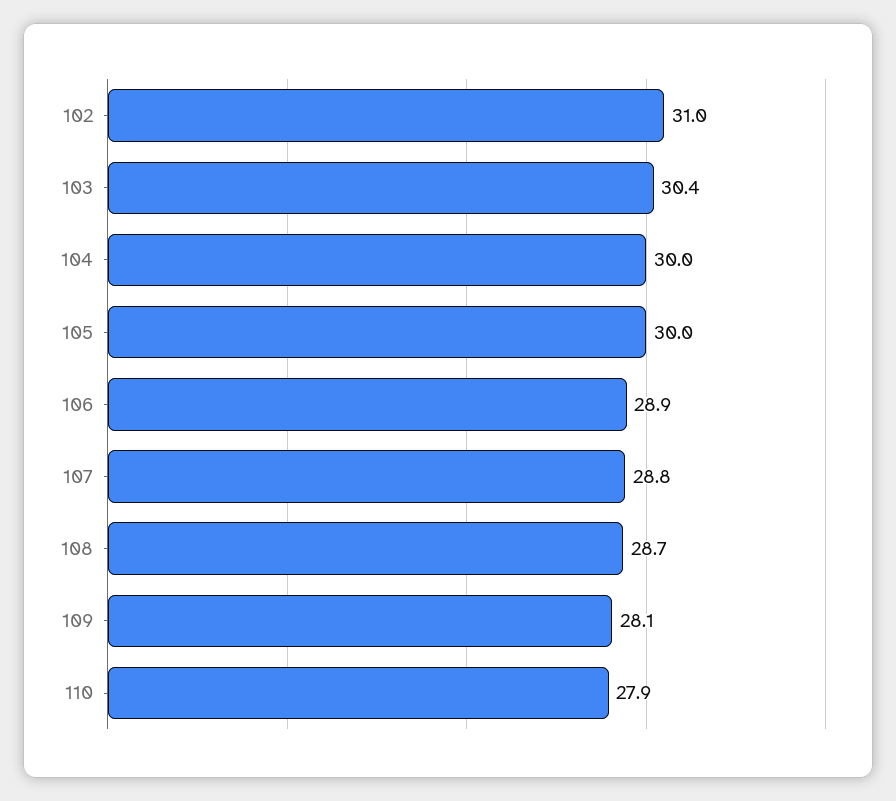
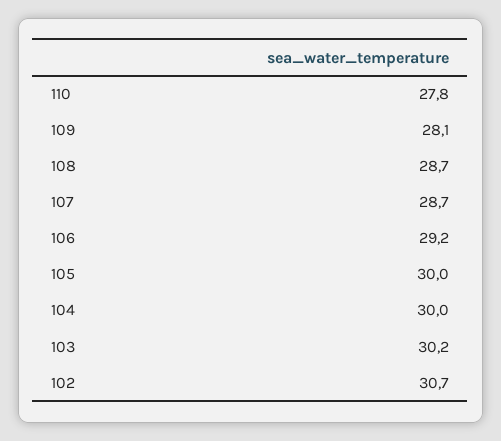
102: 31 -> 30.7
103: 30.4 -> 30.2
106: 28.9 -> 29.2
107: 28.8 -> 28.7
110: 27.9 -> 27.8

